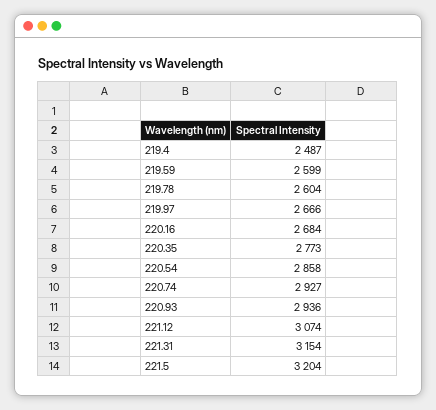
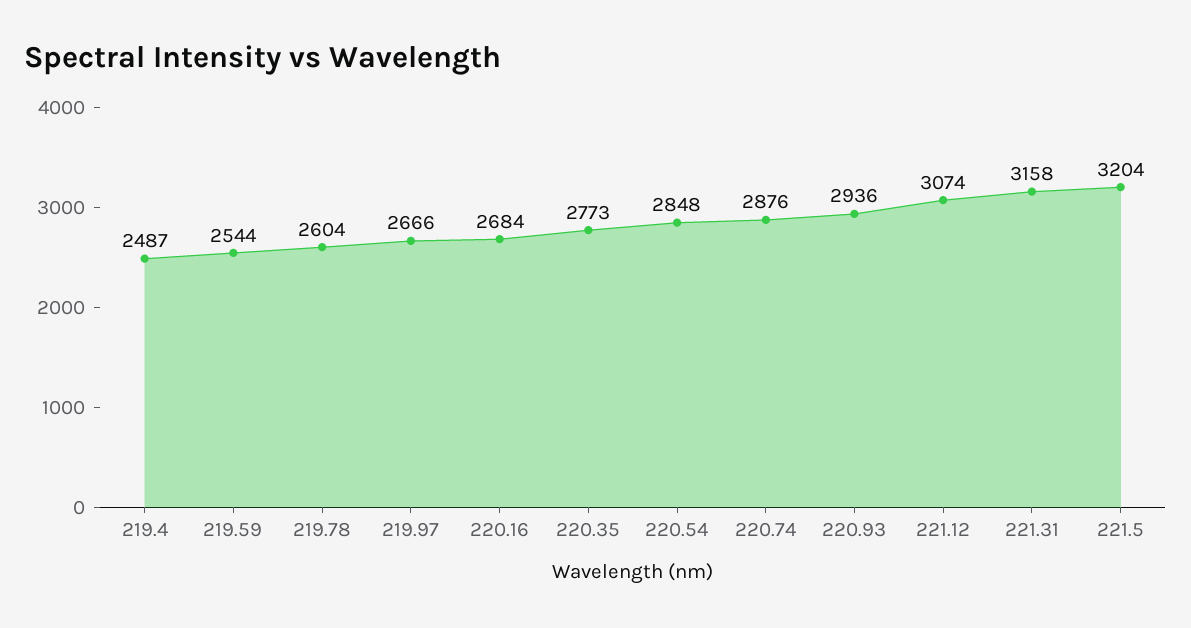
219.59: 2599 -> 2544
220.54: 2858 -> 2848
220.74: 2927 -> 2876
221.31: 3154 -> 3158

